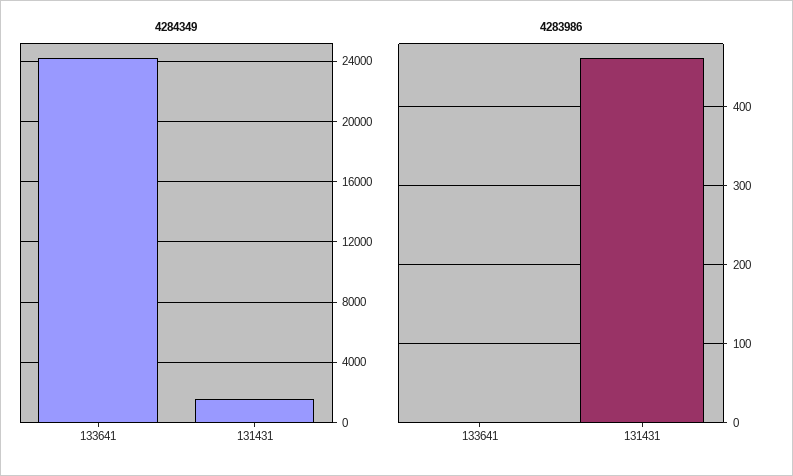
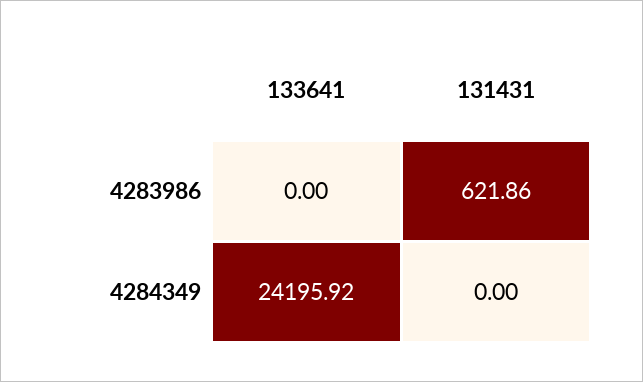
4284349, 131431: 1500 -> 0
4283986, 131431: 460 -> 621.86

